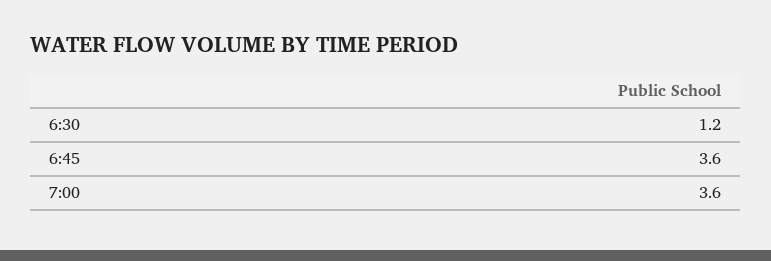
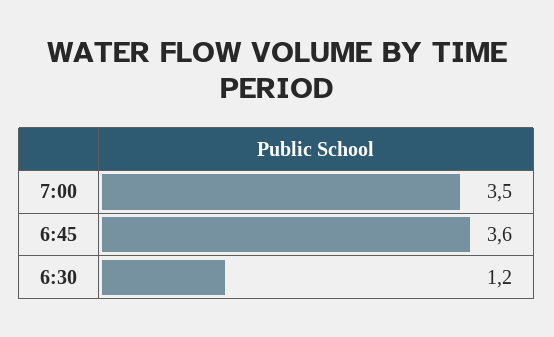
7:00: 3.6 -> 3.5

